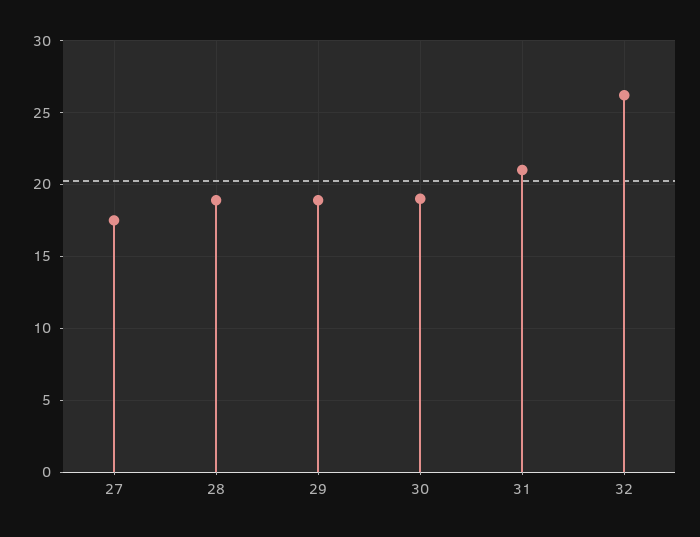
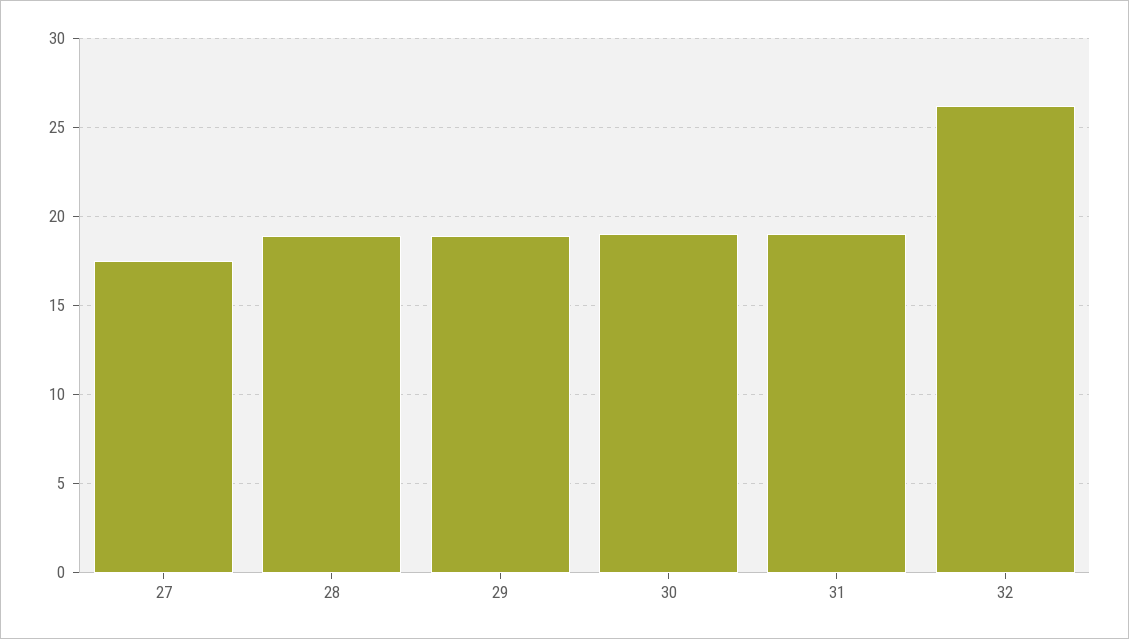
31: 21 -> 19

